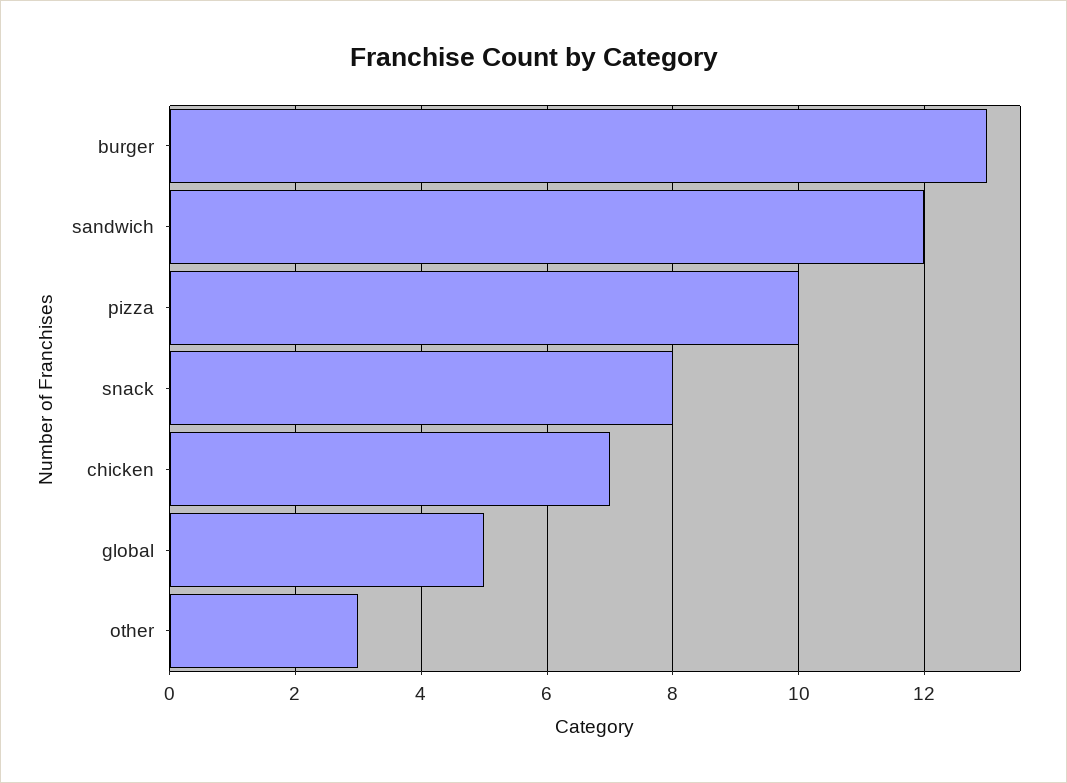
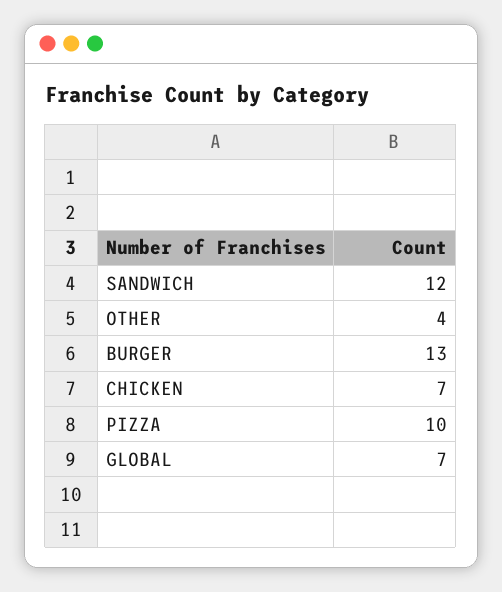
snack: 8 -> none
global: 5 -> 7
other: 3 -> 4

